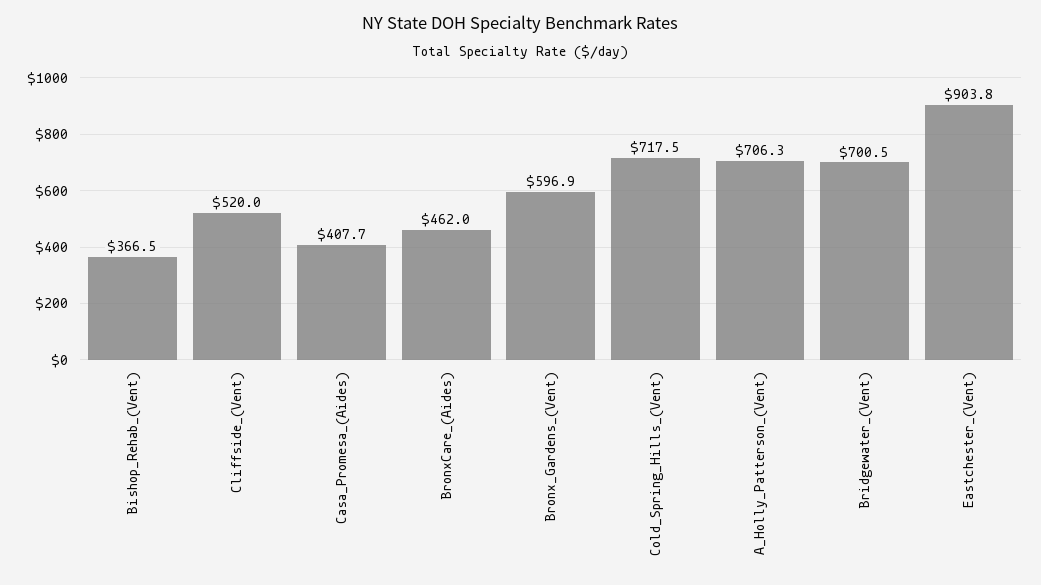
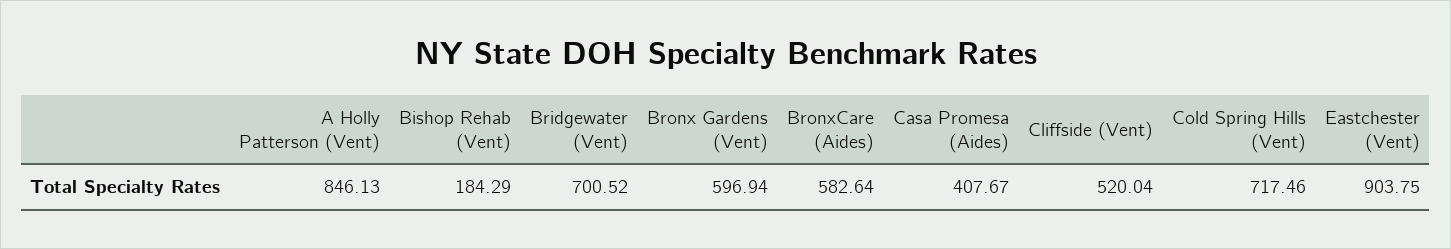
Bishop_Rehab_(Vent): 366.5 -> 184.29
BronxCare_(Aides): 462 -> 582.64
A_Holly_Patterson_(Vent): 706.3 -> 846.13

